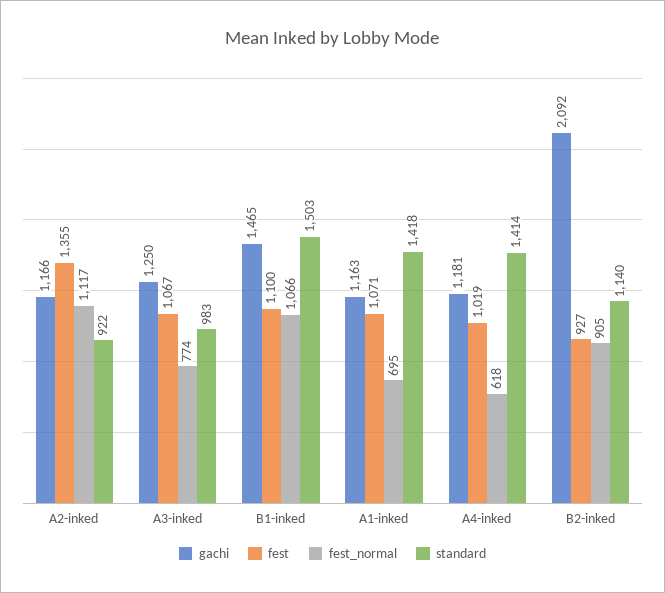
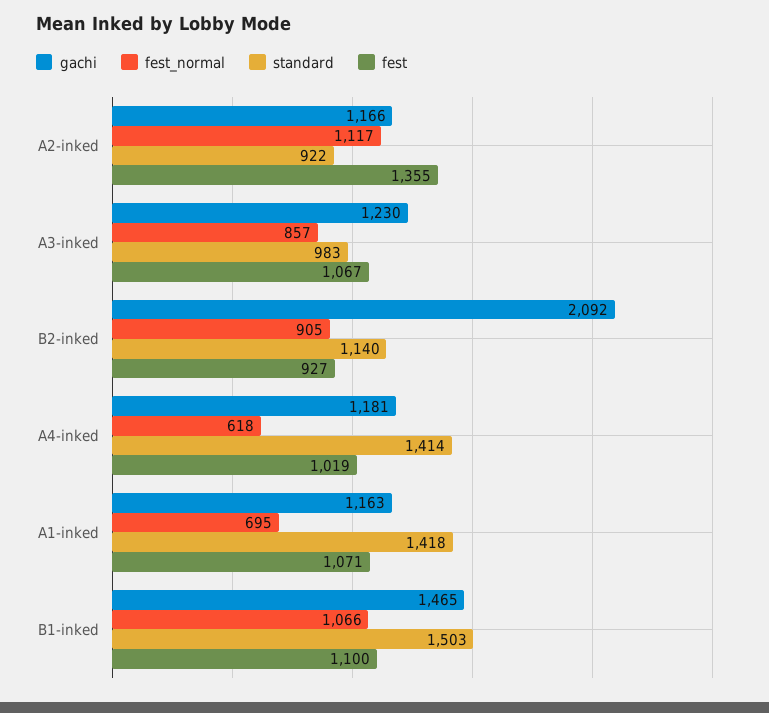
gachi, A3-inked: 1250 -> 1230
fest_normal, A3-inked: 774 -> 857

